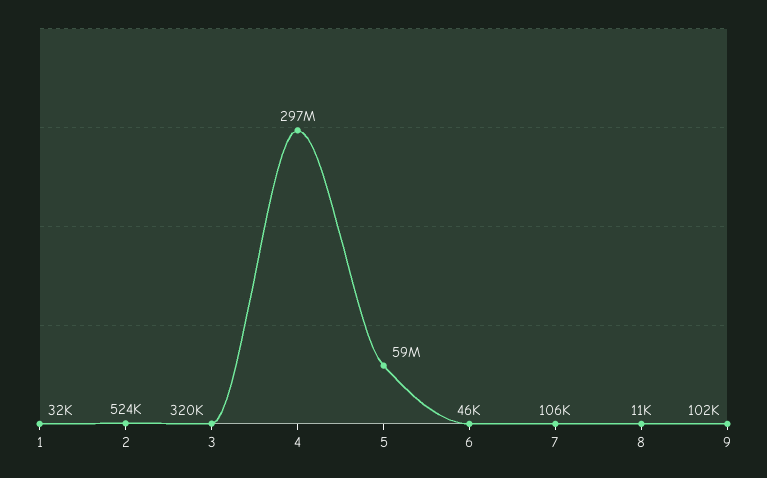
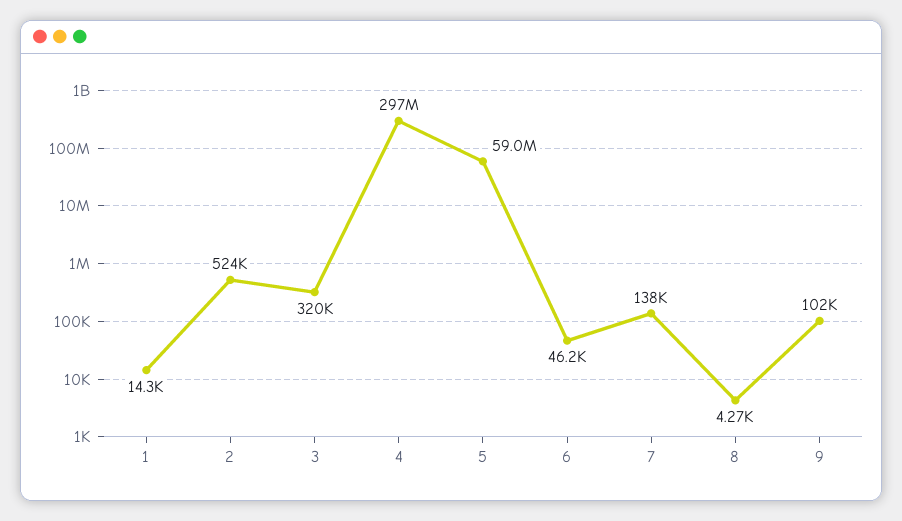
1: 32000 -> 14300
7: 106000 -> 138000
8: 11000 -> 4270

